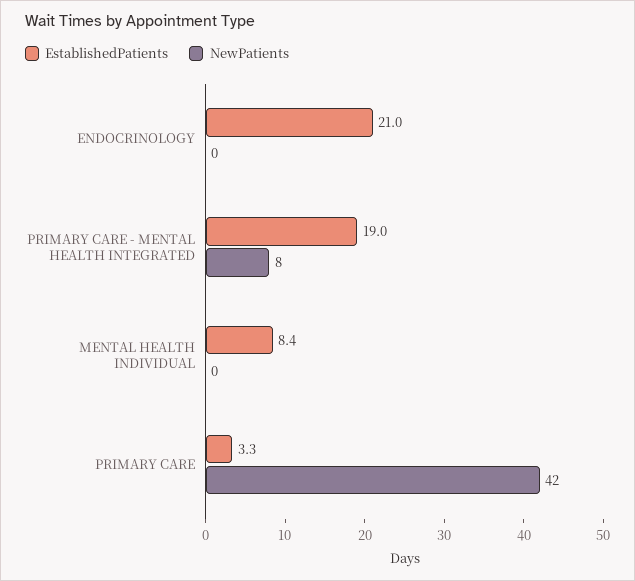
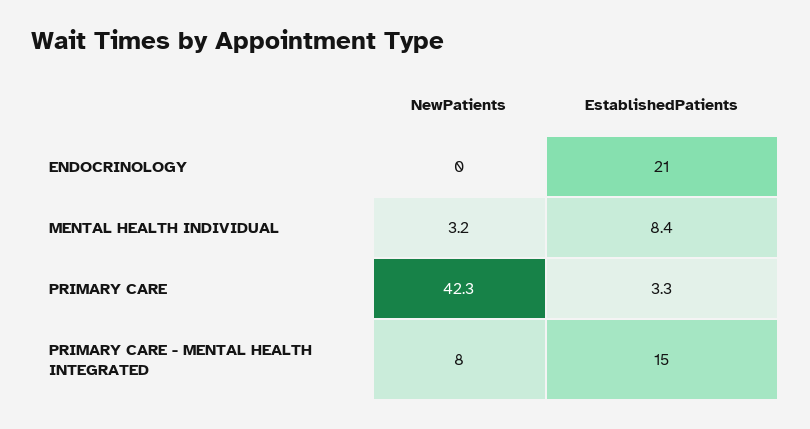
EstablishedPatients, PRIMARY CARE - MENTAL HEALTH INTEGRATED: 19 -> 15
NewPatients, MENTAL HEALTH INDIVIDUAL: 0 -> 3.2

